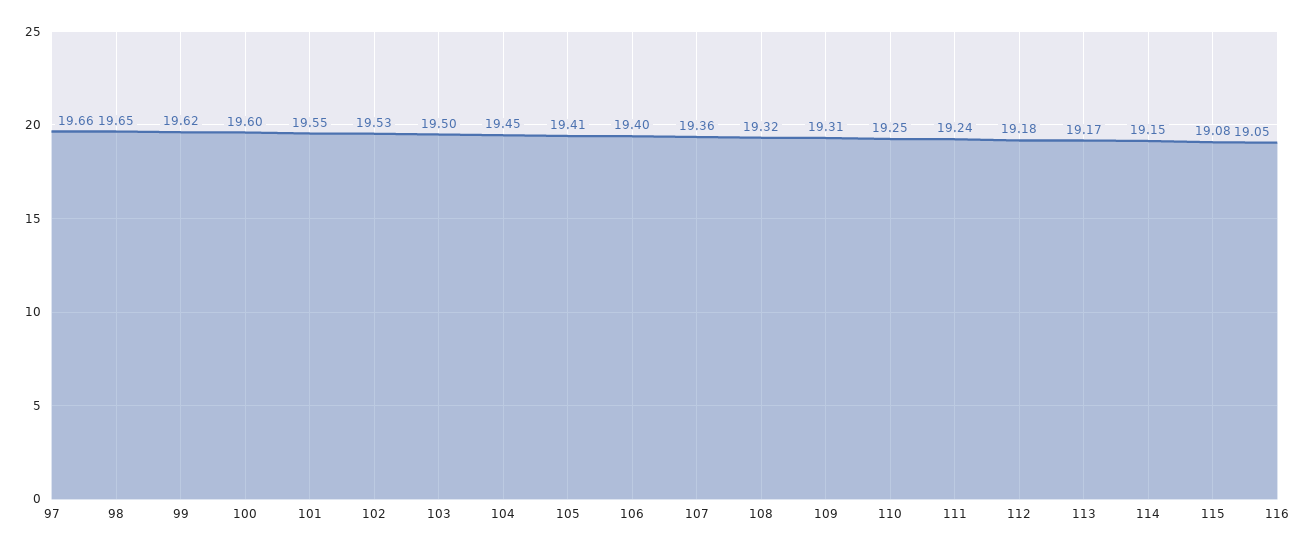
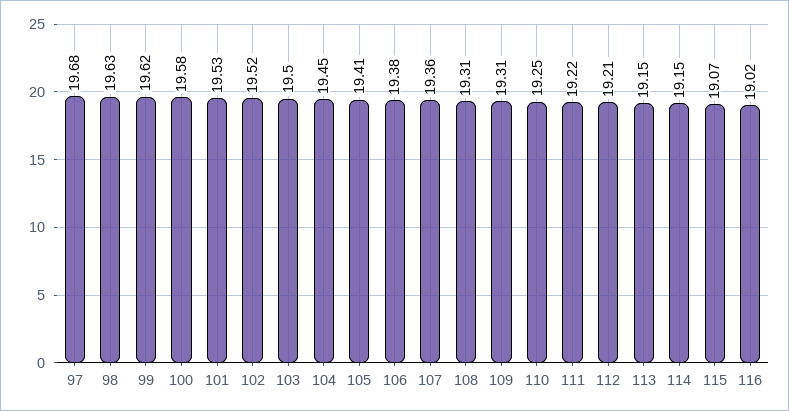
97: 19.66 -> 19.68
98: 19.65 -> 19.63
100: 19.6 -> 19.58
101: 19.55 -> 19.53
102: 19.53 -> 19.52
106: 19.4 -> 19.38
108: 19.32 -> 19.31
111: 19.24 -> 19.22
112: 19.18 -> 19.21
113: 19.17 -> 19.15
115: 19.08 -> 19.07
116: 19.05 -> 19.02

